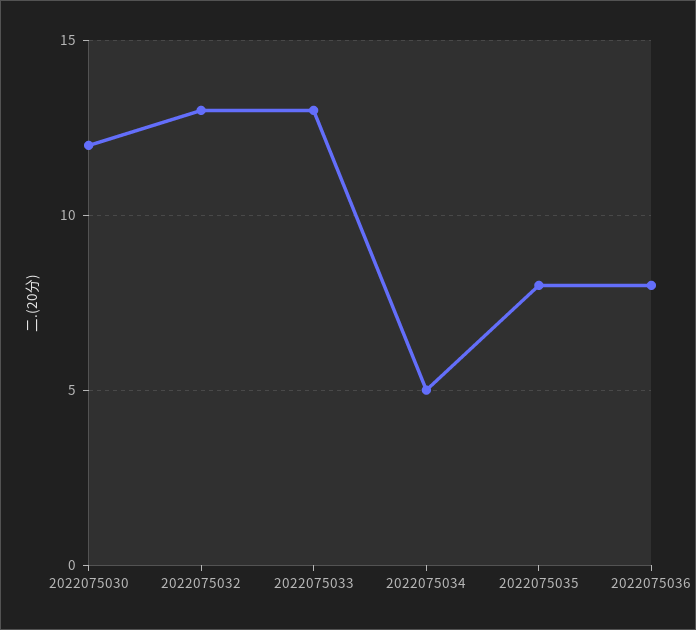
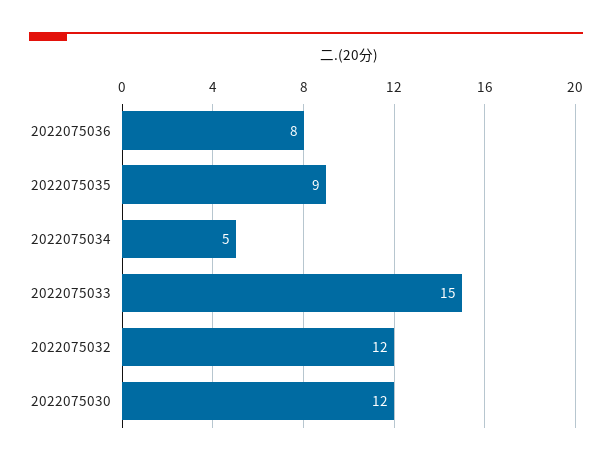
2022075032: 13 -> 12
2022075033: 13 -> 15
2022075035: 8 -> 9

